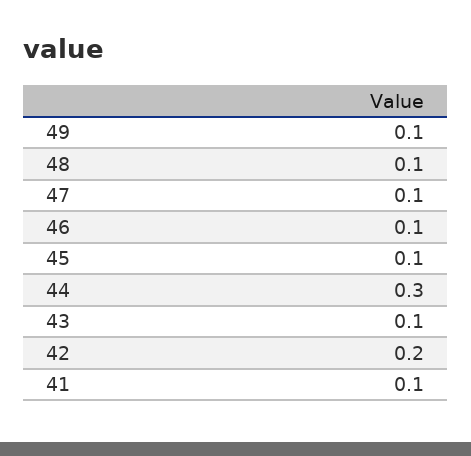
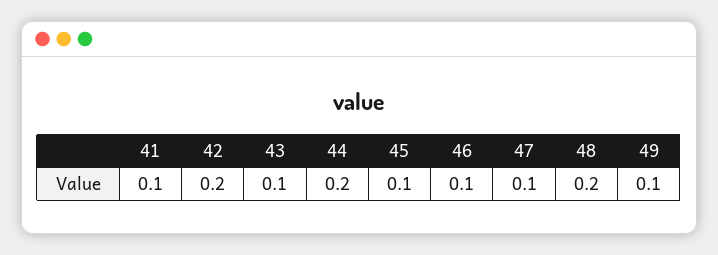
48: 0.1 -> 0.2
44: 0.3 -> 0.2

